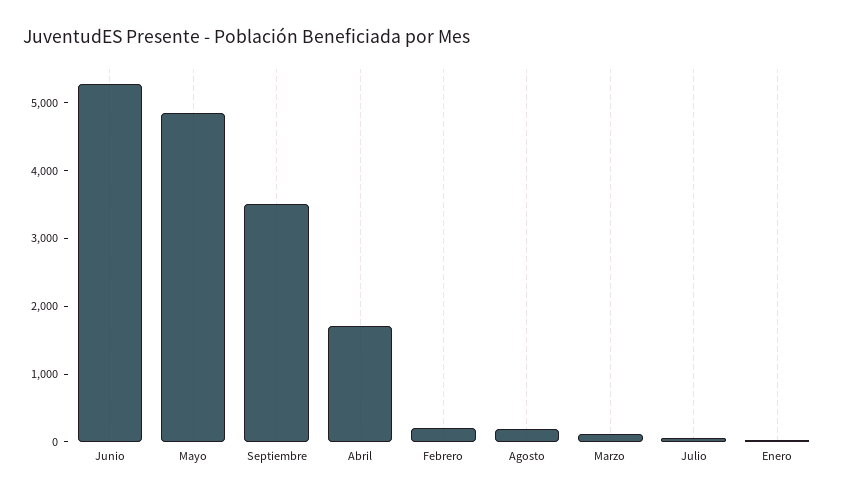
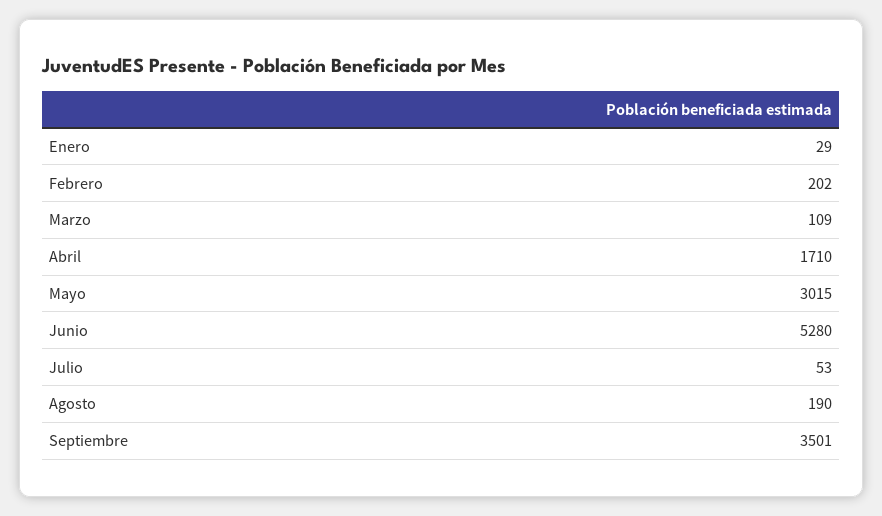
Mayo: 4800 -> 3015

